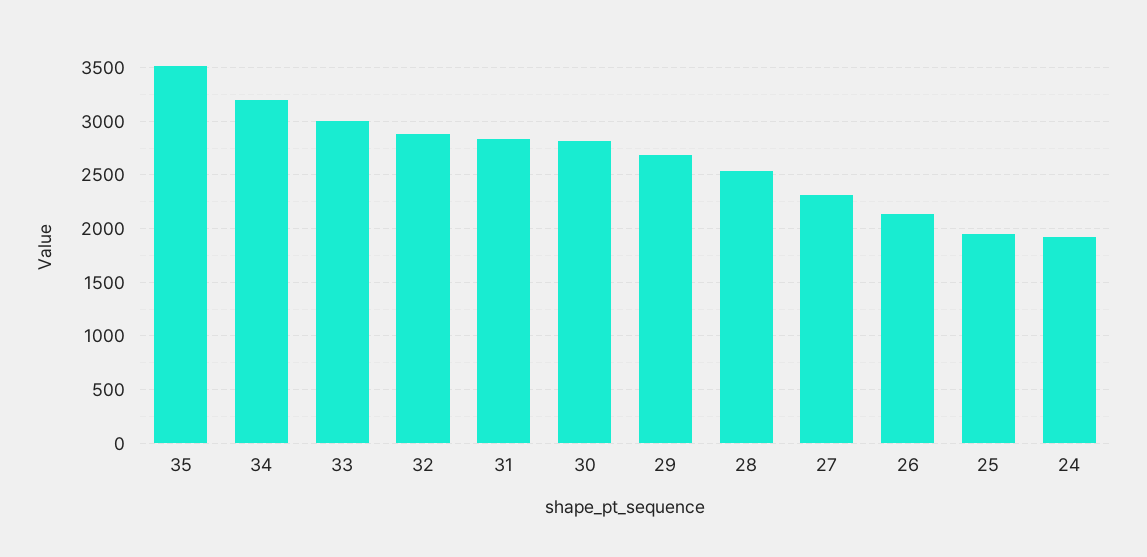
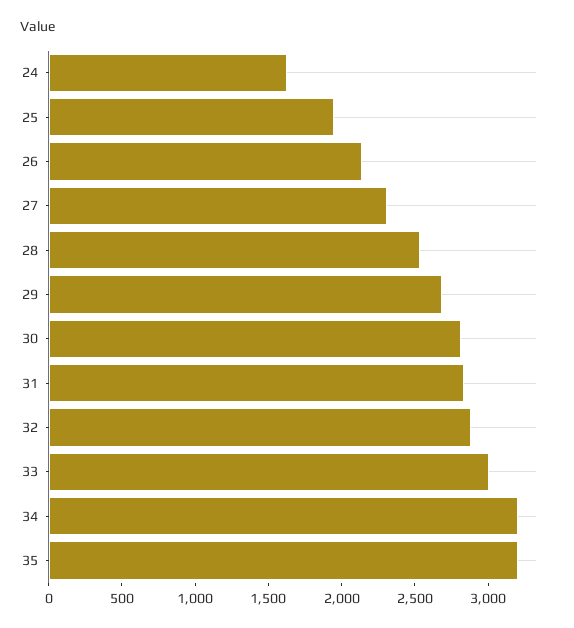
35: 3500 -> 3200
24: 1900 -> 1600

